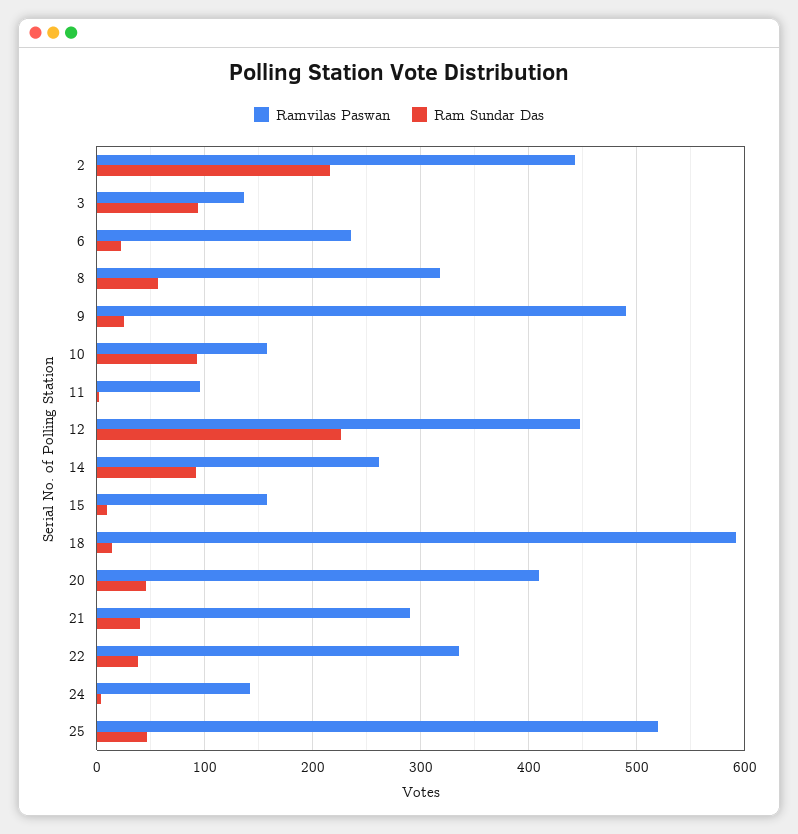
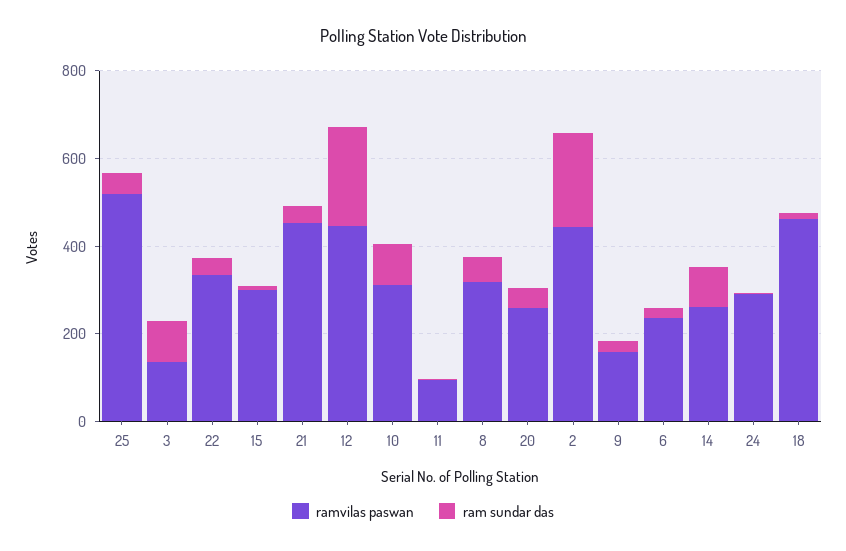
Ramvilas Paswan, 9: 490 -> 150
Ramvilas Paswan, 10: 160 -> 300
Ramvilas Paswan, 15: 160 -> 300
Ramvilas Paswan, 18: 590 -> 450
Ramvilas Paswan, 20: 410 -> 250
Ramvilas Paswan, 21: 290 -> 450
Ramvilas Paswan, 24: 140 -> 300

